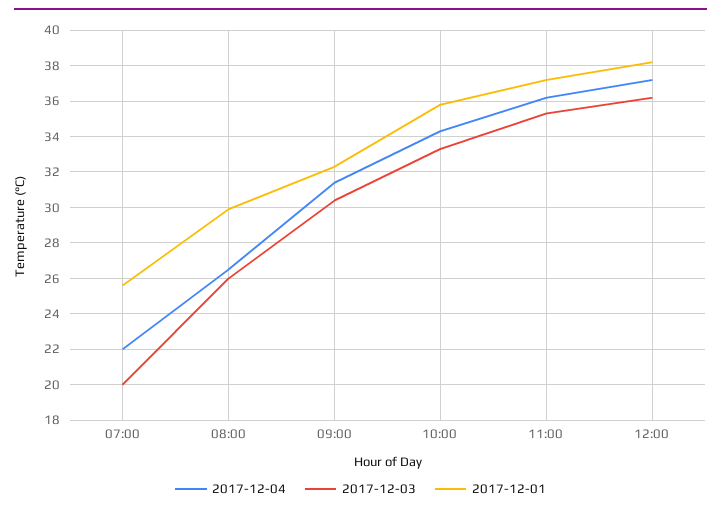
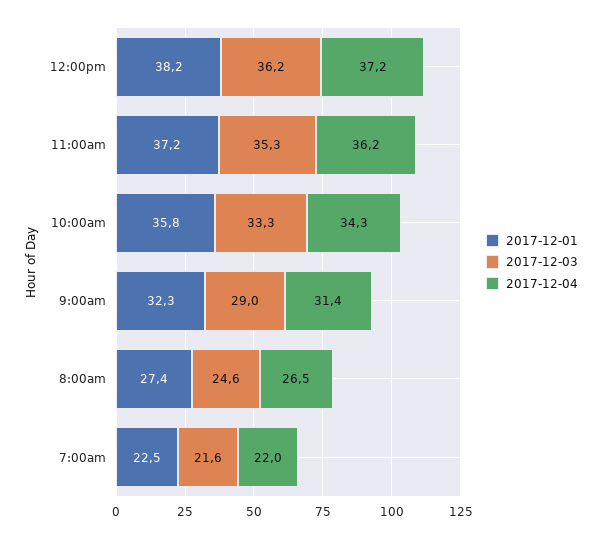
2017-12-03, 07:00: 20 -> 21.6
2017-12-01, 07:00: 25.5 -> 22.5
2017-12-03, 08:00: 26 -> 24.6
2017-12-01, 08:00: 30 -> 27.4
2017-12-03, 09:00: 30.5 -> 29

